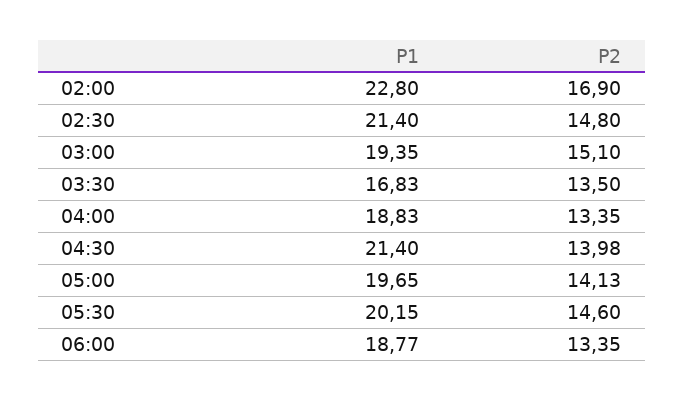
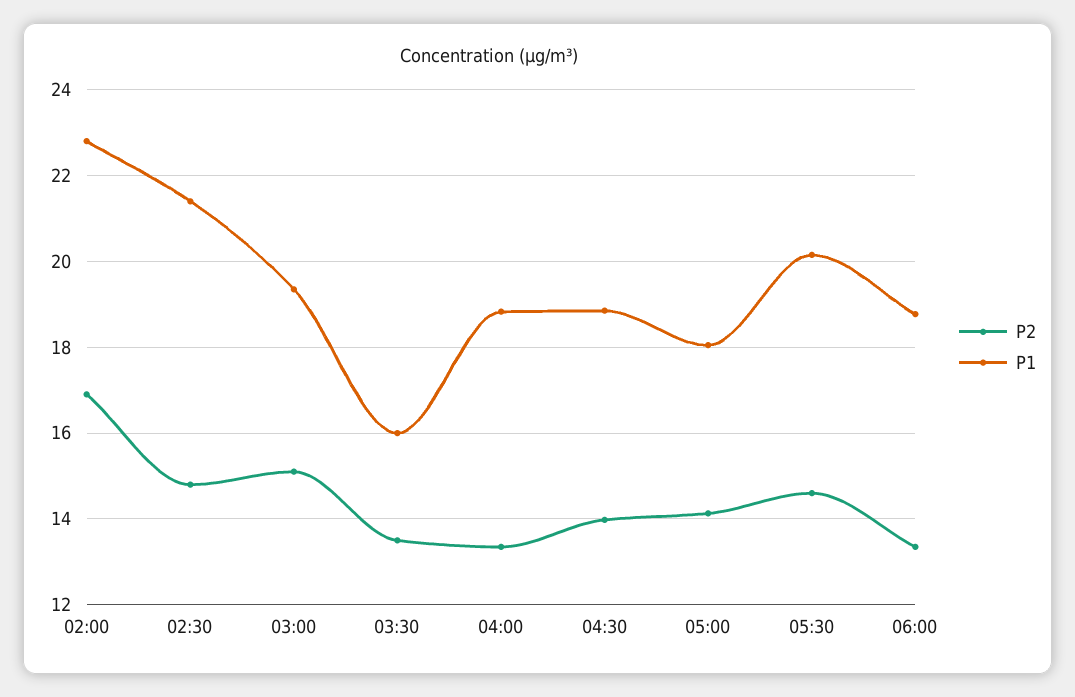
P1, 03:30: 16.83 -> 16
P1, 04:30: 21.4 -> 18.8
P1, 05:00: 19.65 -> 18

